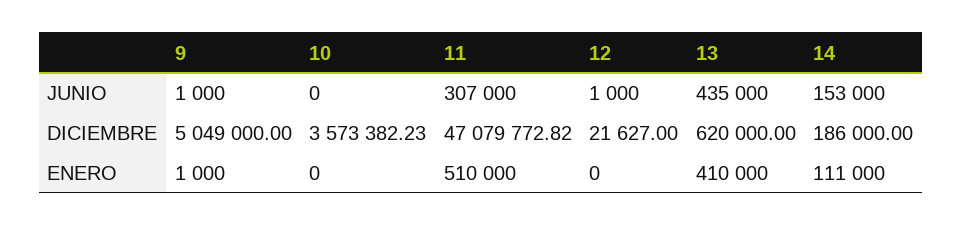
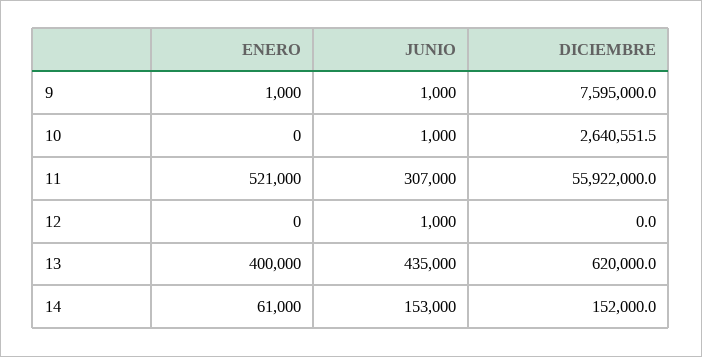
10, JUNIO: 0 -> 1000
9, DICIEMBRE: 5049000 -> 7595000
10, DICIEMBRE: 3573382.23 -> 2640551.5
11, DICIEMBRE: 47079772.82 -> 55922000
12, DICIEMBRE: 21627 -> 0
14, DICIEMBRE: 186000 -> 152000
11, ENERO: 510000 -> 521000
13, ENERO: 410000 -> 400000
14, ENERO: 111000 -> 61000

